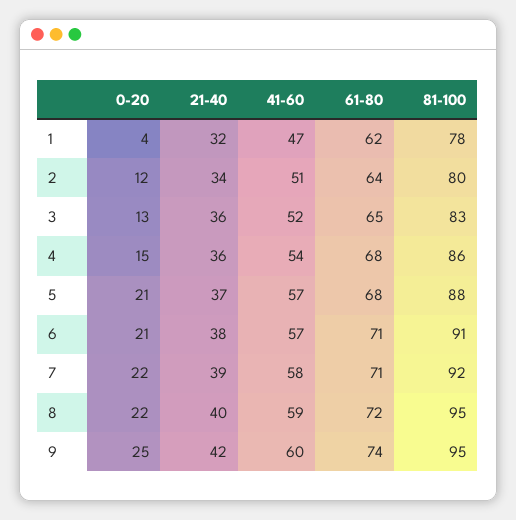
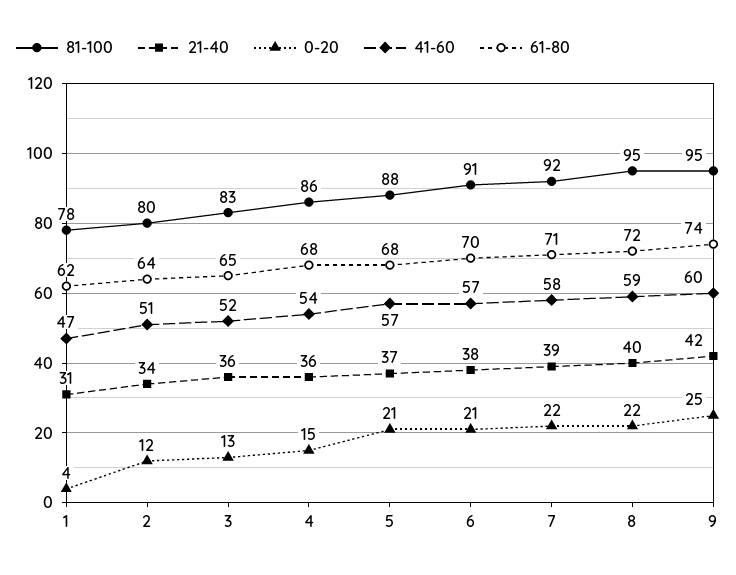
21-40, 1: 32 -> 31
61-80, 6: 71 -> 70

